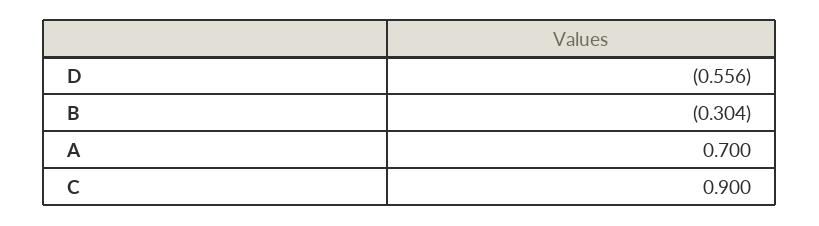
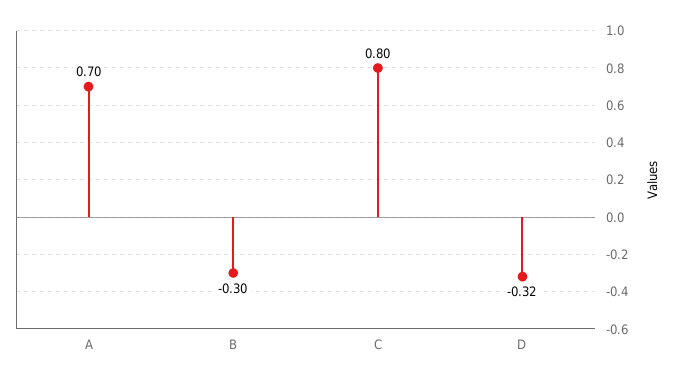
D: -0.556 -> -0.32
C: 0.9 -> 0.8

